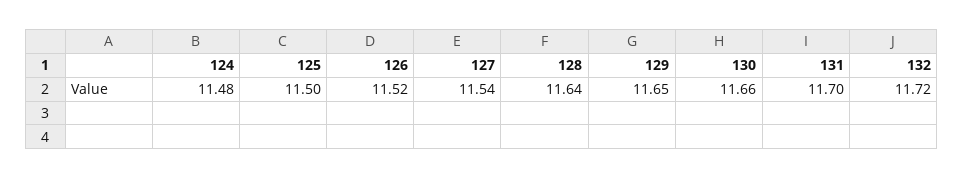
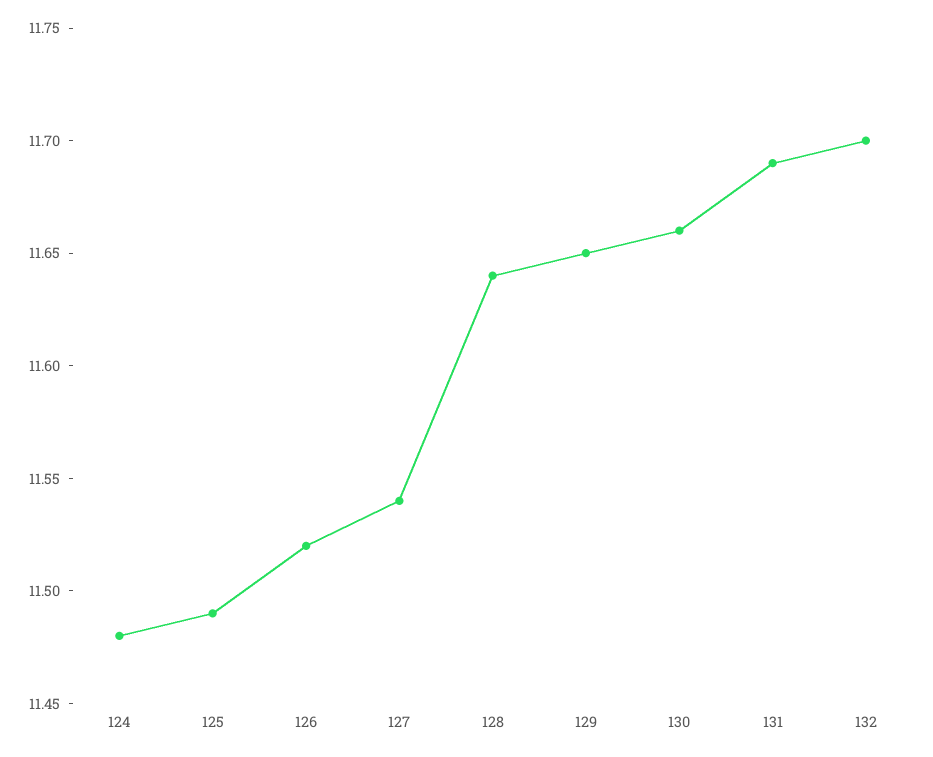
125: 11.5 -> 11.49
131: 11.7 -> 11.69
132: 11.72 -> 11.7

